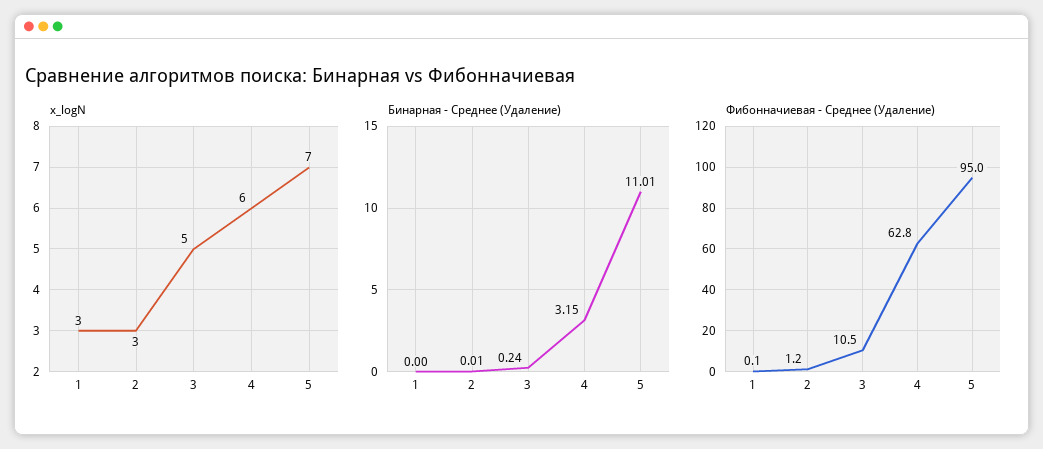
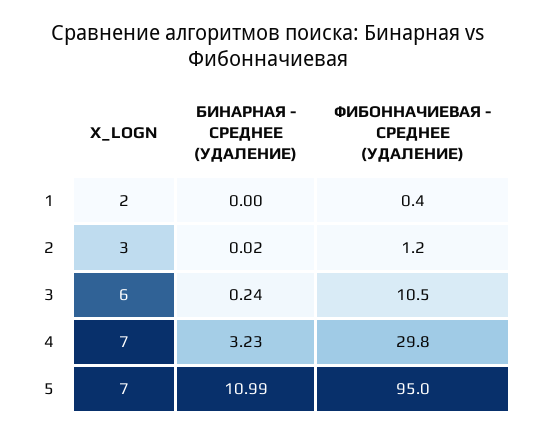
x_logN, 1: 3 -> 2
x_logN, 3: 5 -> 6
x_logN, 4: 6 -> 7
Бинарная - Среднее (Удаление), 2: 0.01 -> 0.02
Бинарная - Среднее (Удаление), 4: 3.15 -> 3.23
Бинарная - Среднее (Удаление), 5: 11.01 -> 10.99
Фибонначиевая - Среднее (Удаление), 1: 0.1 -> 0.4
Фибонначиевая - Среднее (Удаление), 4: 62.8 -> 29.8

